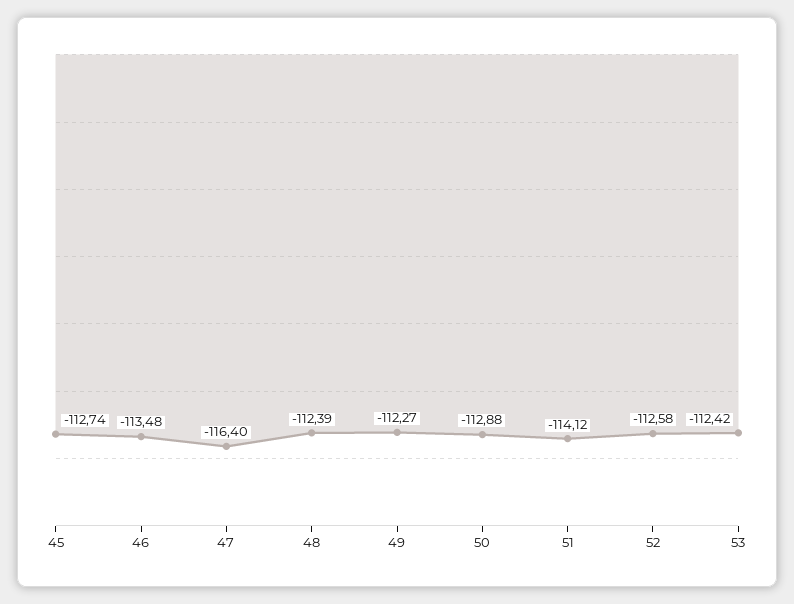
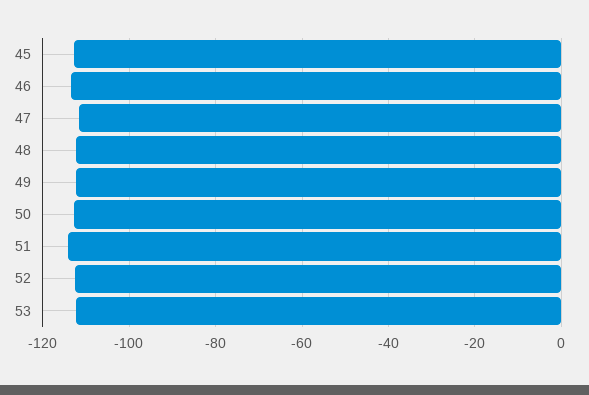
47: -116.4 -> -112

